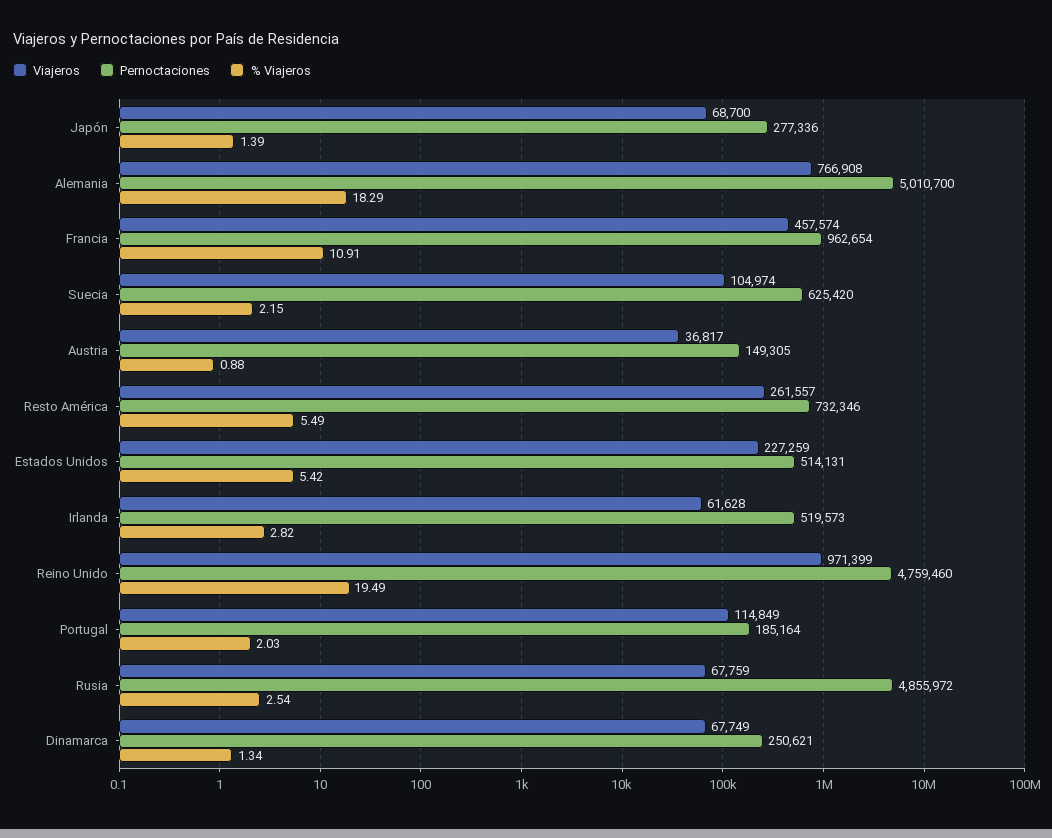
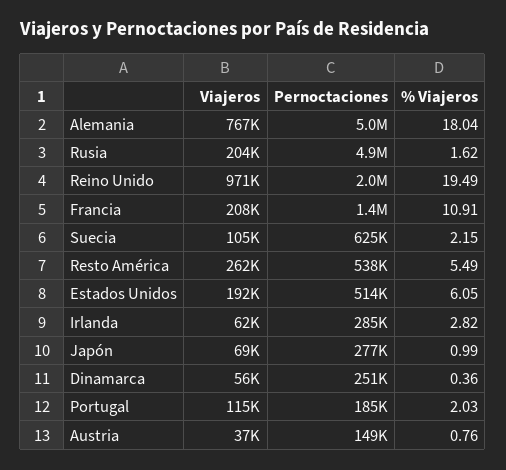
% Viajeros, Japón: 1.39 -> 0.99
% Viajeros, Alemania: 18.29 -> 18.04
Viajeros, Francia: 457574 -> 208000
Pernoctaciones, Francia: 962654 -> 1400000
% Viajeros, Austria: 0.88 -> 0.76
Pernoctaciones, Resto América: 732346 -> 538000
Viajeros, Estados Unidos: 227259 -> 192000
% Viajeros, Estados Unidos: 5.42 -> 6.05
Pernoctaciones, Irlanda: 519573 -> 285000
Pernoctaciones, Reino Unido: 4759460 -> 2000000
Viajeros, Rusia: 67759 -> 204000
% Viajeros, Rusia: 2.54 -> 1.62
Viajeros, Dinamarca: 67749 -> 56000
% Viajeros, Dinamarca: 1.34 -> 0.36

